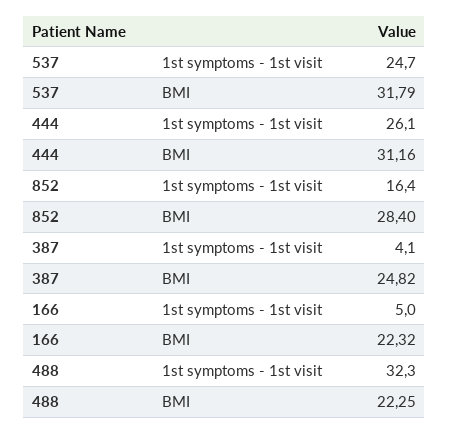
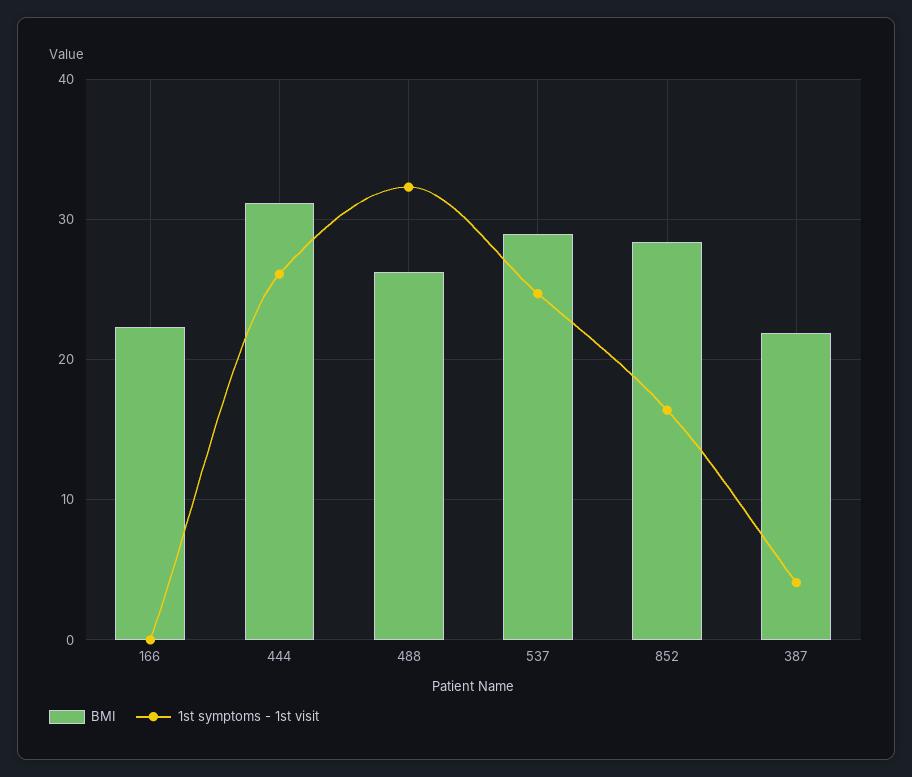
BMI, 537: 31.79 -> 29
BMI, 387: 24.82 -> 22
1st symptoms - 1st visit, 166: 5 -> 0
BMI, 488: 22.25 -> 26

